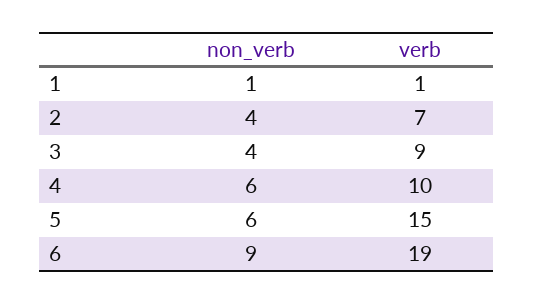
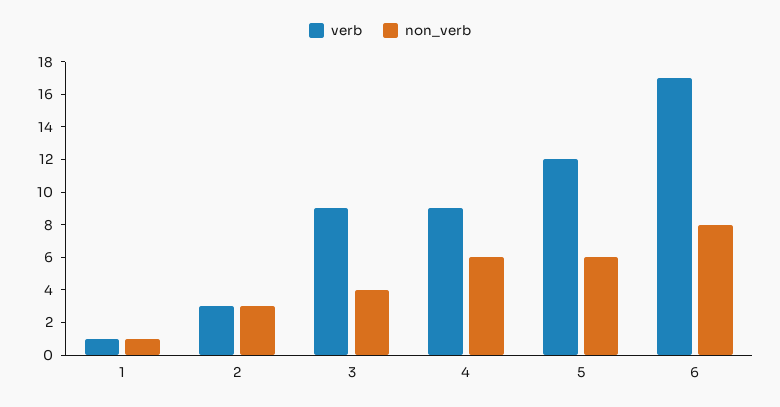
non_verb, 2: 4 -> 3
verb, 2: 7 -> 3
verb, 4: 10 -> 9
verb, 5: 15 -> 12
non_verb, 6: 9 -> 8
verb, 6: 19 -> 17

